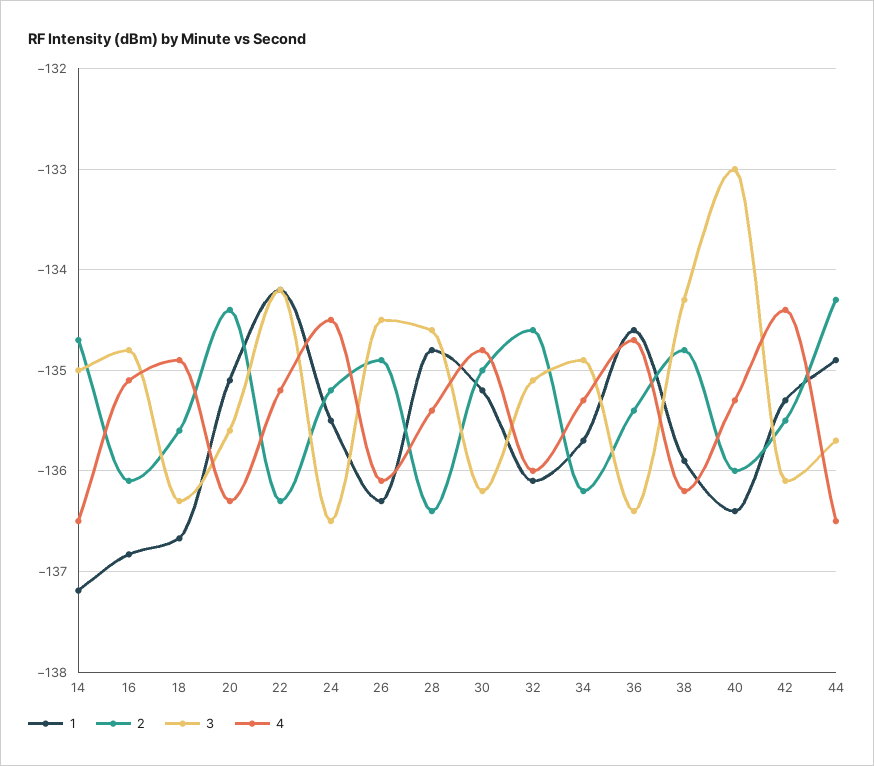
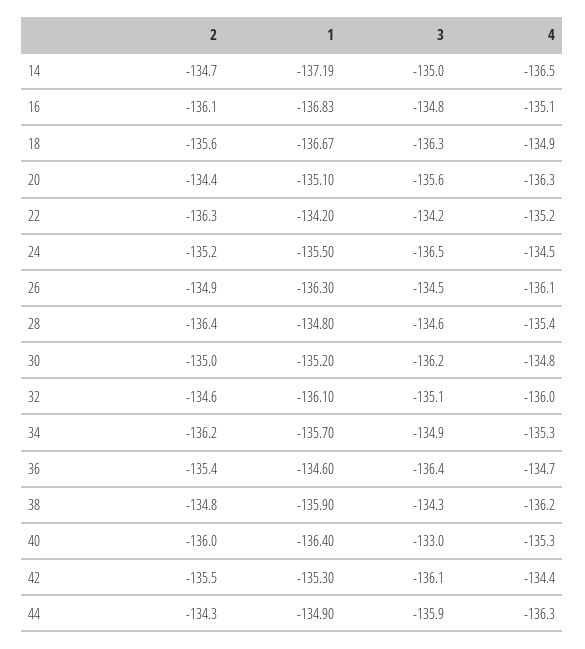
3, 44: -135.7 -> -135.9
4, 44: -136.5 -> -136.3

